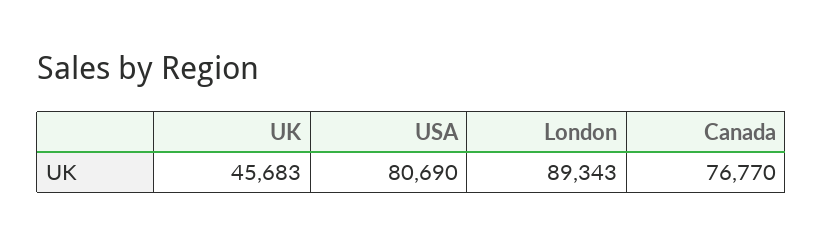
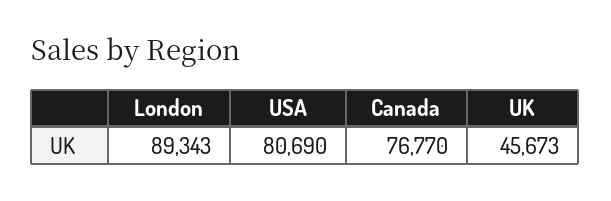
UK: 45683 -> 45673

